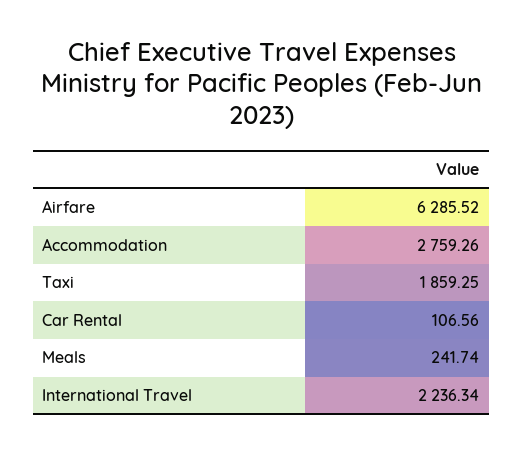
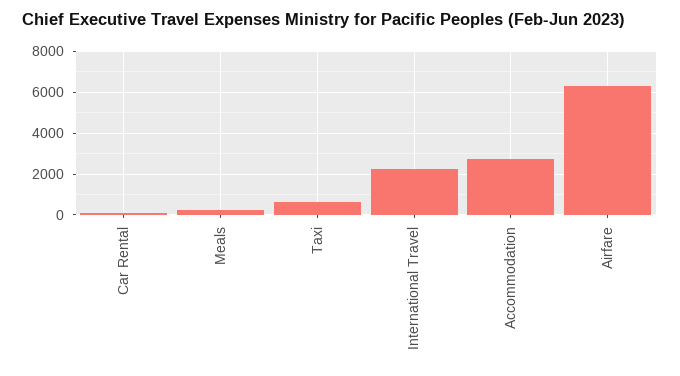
Taxi: 1859.25 -> 500

